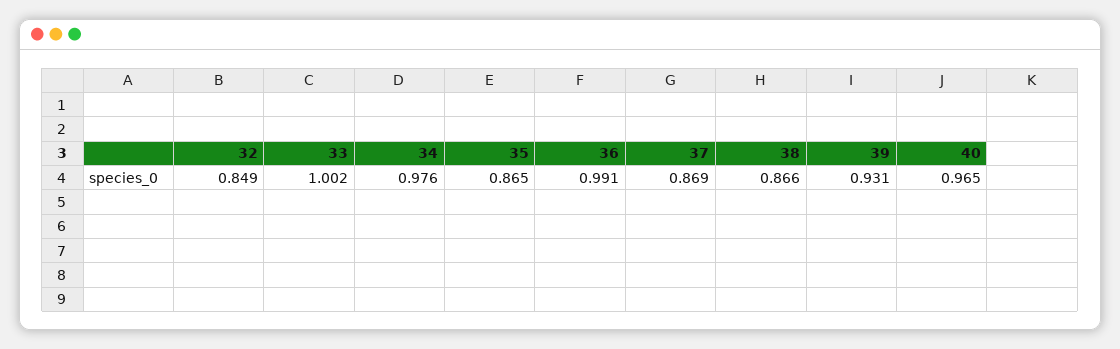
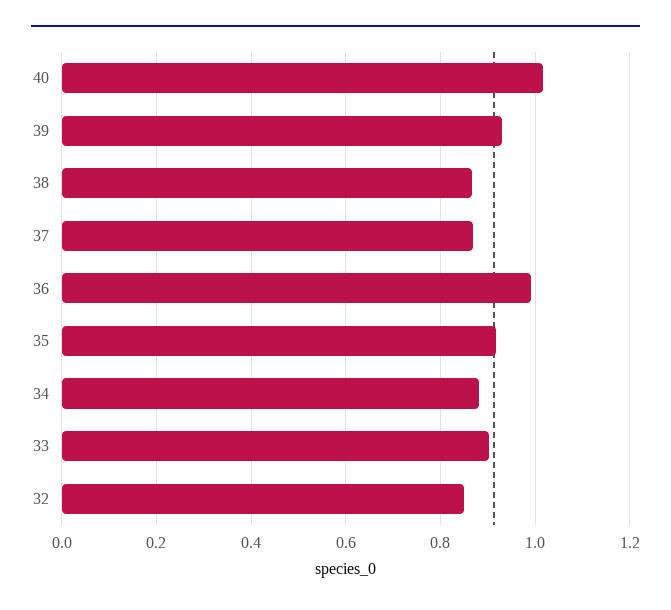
33: 1.002 -> 0.9
34: 0.976 -> 0.88
35: 0.865 -> 0.92
40: 0.965 -> 1.02

